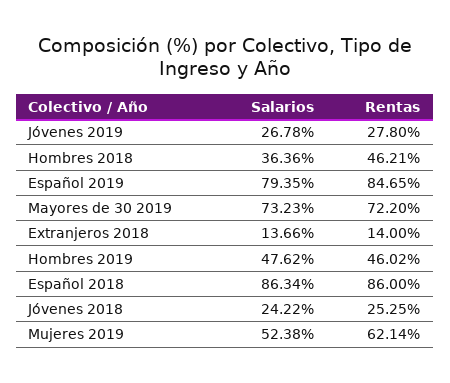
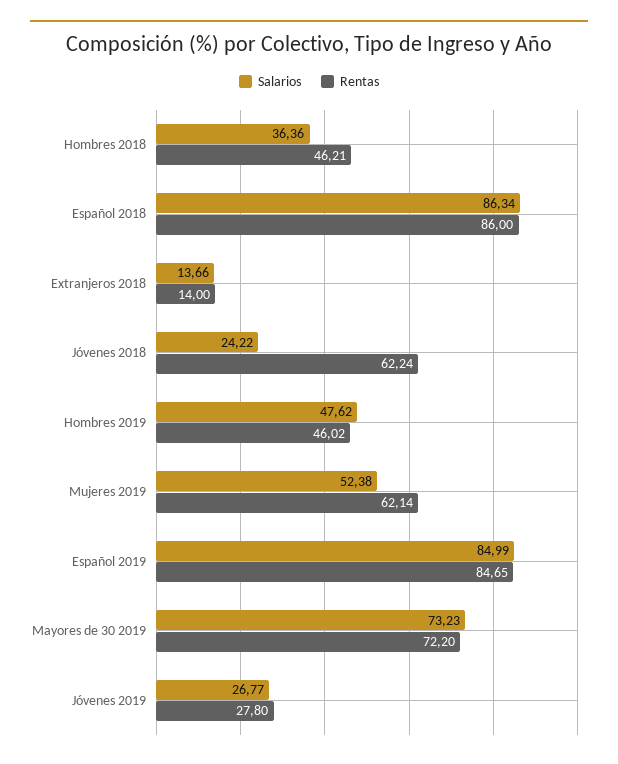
Salarios, Jóvenes 2019: 26.78 -> 26.77
Salarios, Español 2019: 79.35 -> 84.99
Rentas, Jóvenes 2018: 25.25 -> 62.24

